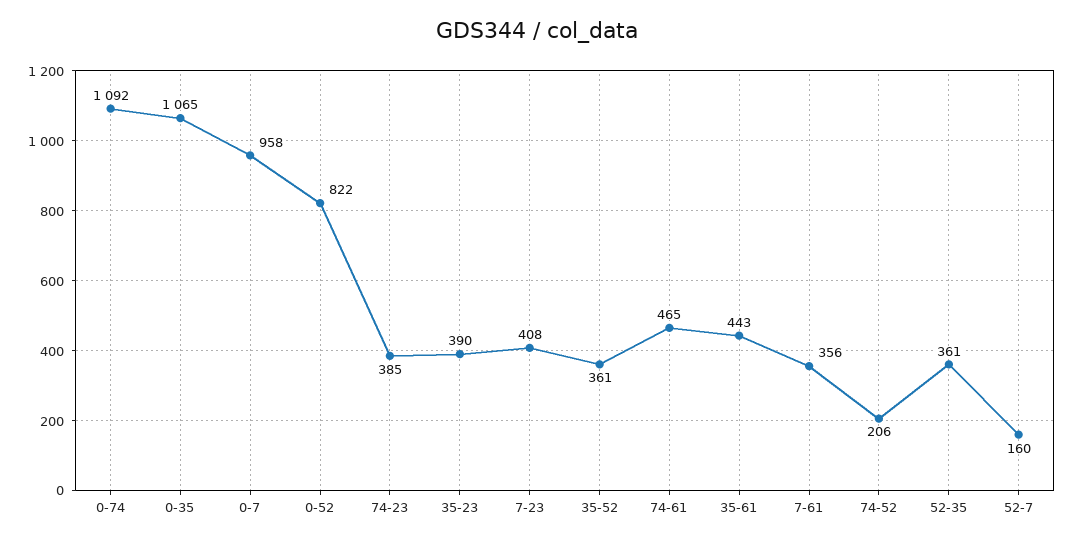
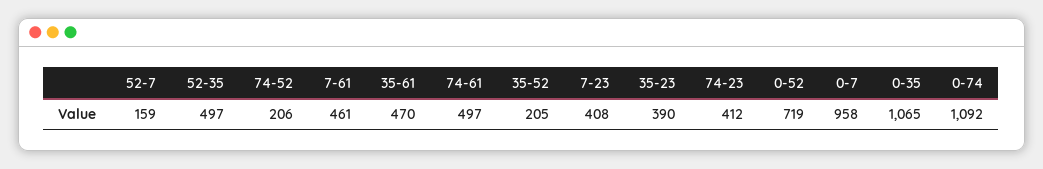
0-52: 822 -> 719
74-23: 385 -> 412
35-52: 361 -> 205
74-61: 465 -> 497
35-61: 443 -> 470
7-61: 356 -> 461
52-35: 361 -> 497
52-7: 160 -> 159

